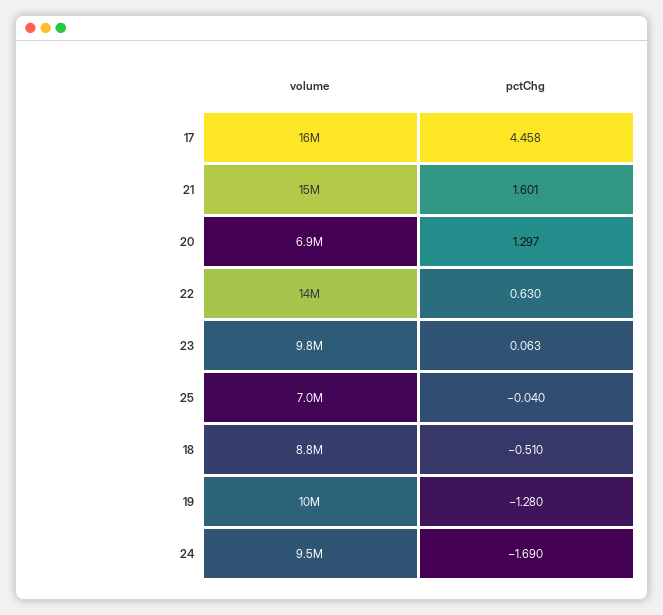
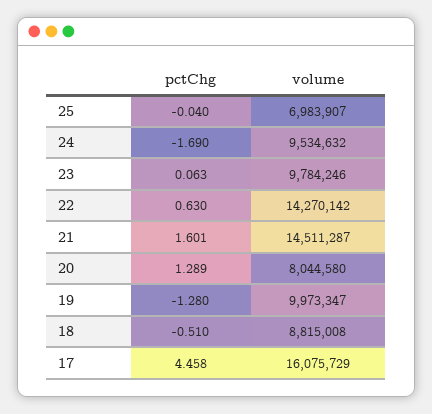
volume, 20: 6900000 -> 8044580
pctChg, 20: 1.297 -> 1.289

